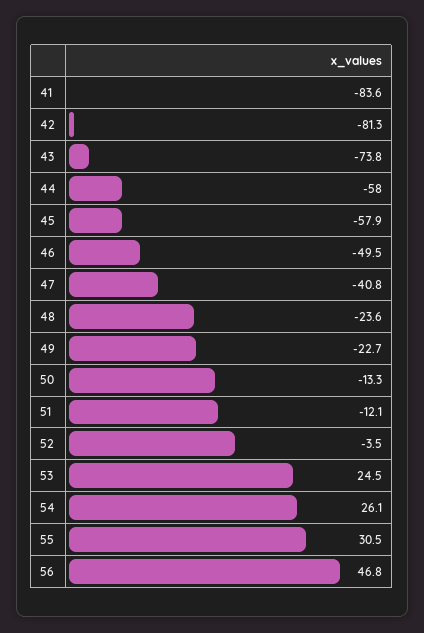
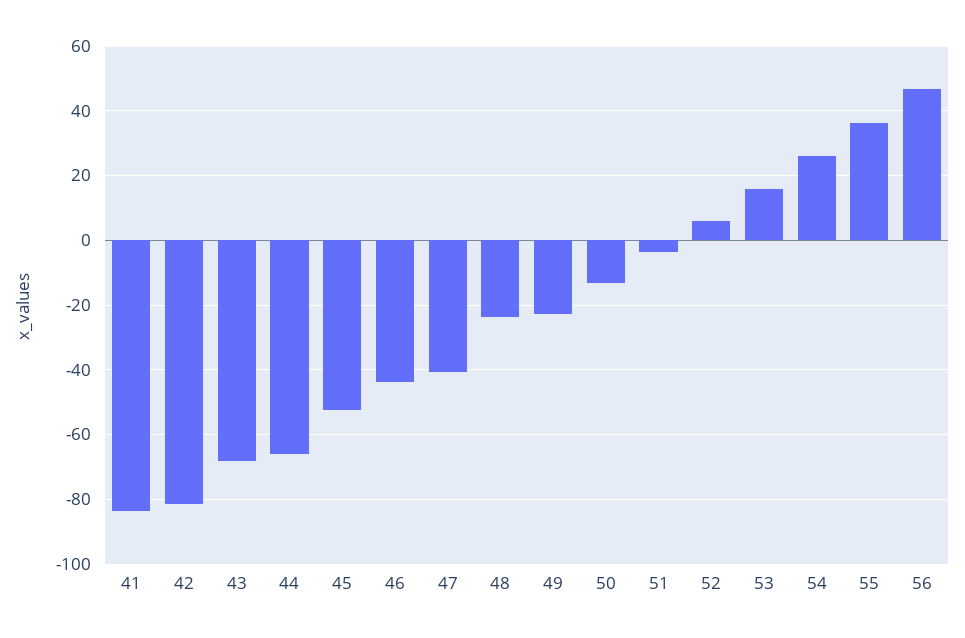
43: -73.8 -> -68
44: -58 -> -66
45: -57.9 -> -52
46: -49.5 -> -44
51: -12.1 -> -4
52: -3.5 -> 6
53: 24.5 -> 16
55: 30.5 -> 36

